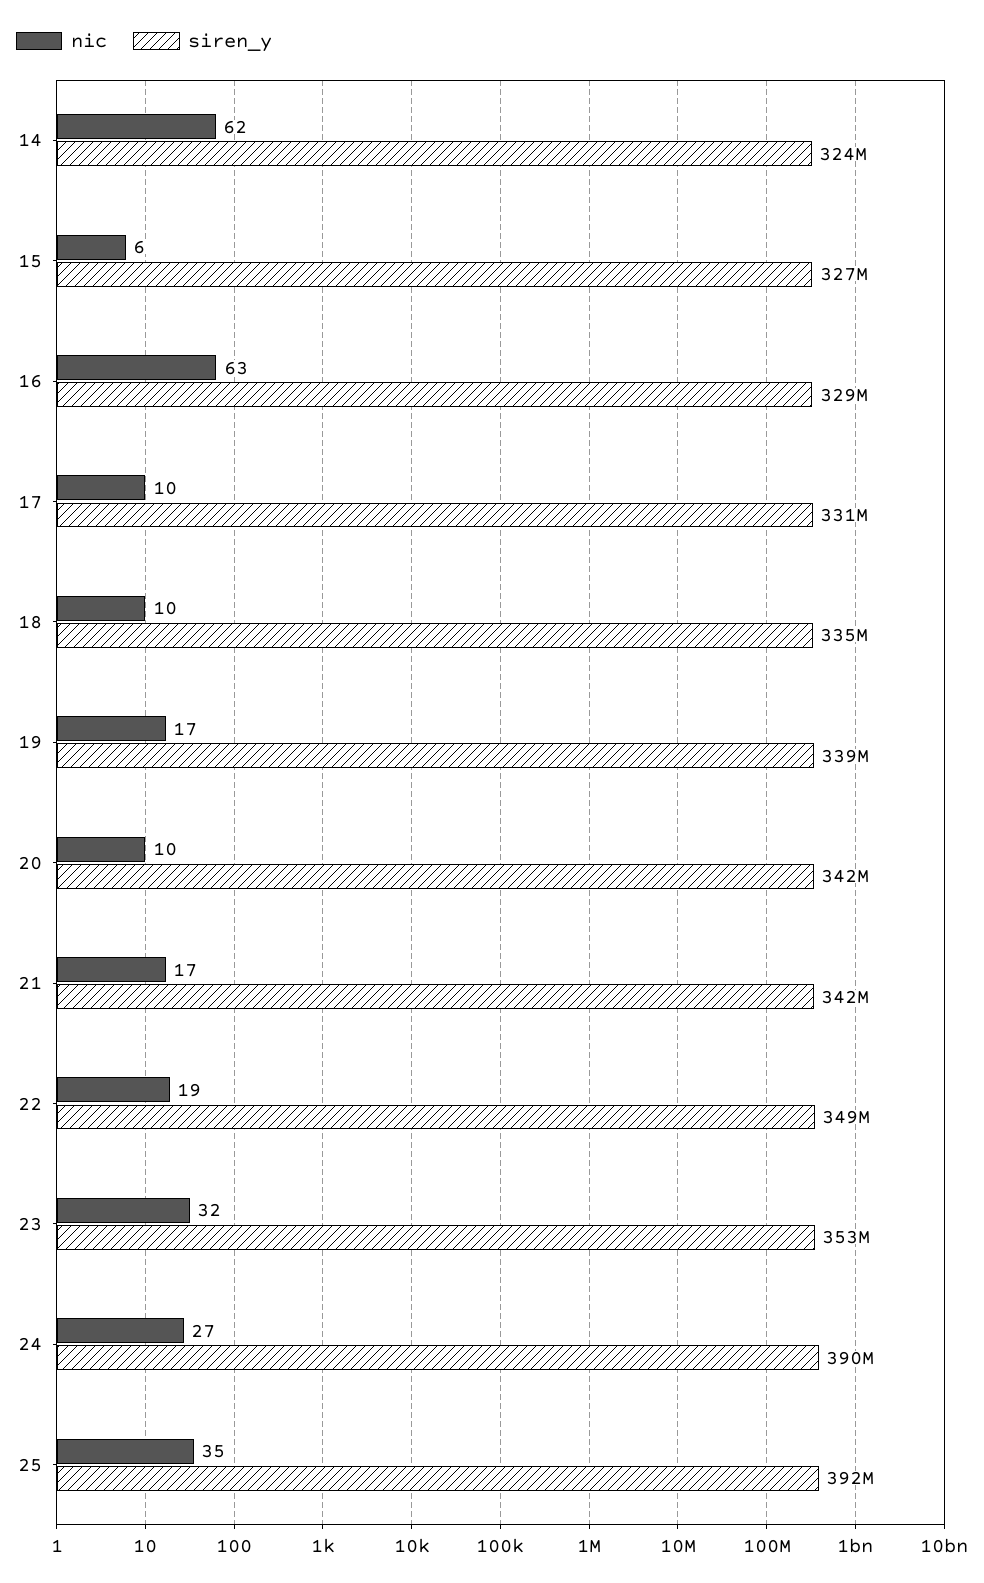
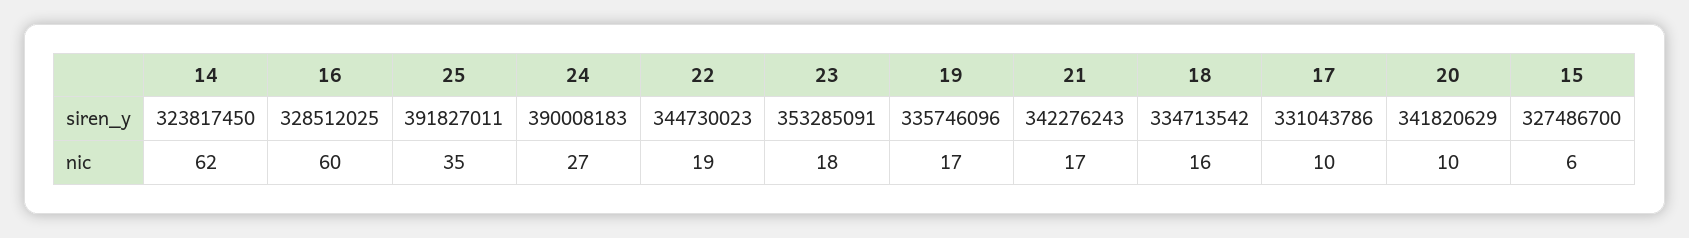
nic, 16: 63 -> 60
nic, 18: 10 -> 16
siren_y, 19: 339000000 -> 335746096
siren_y, 22: 349000000 -> 344730023
nic, 23: 32 -> 18

